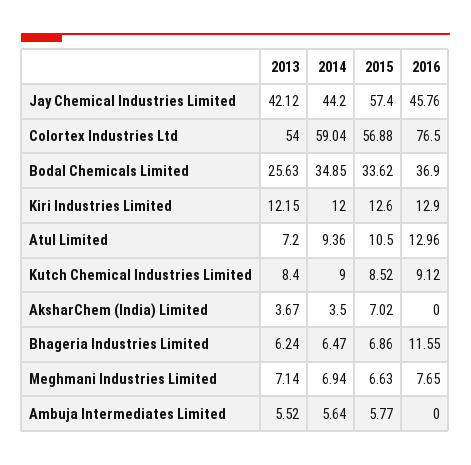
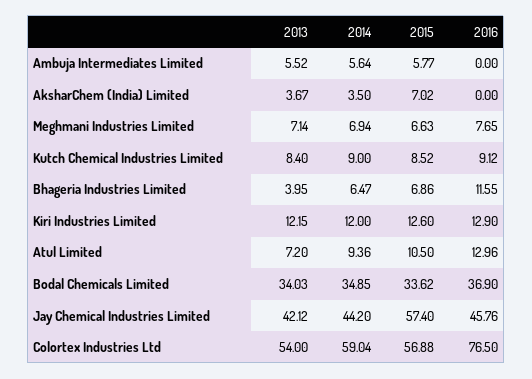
2013, Bodal Chemicals Limited: 25.63 -> 34.03
2013, Bhageria Industries Limited: 6.24 -> 3.95

